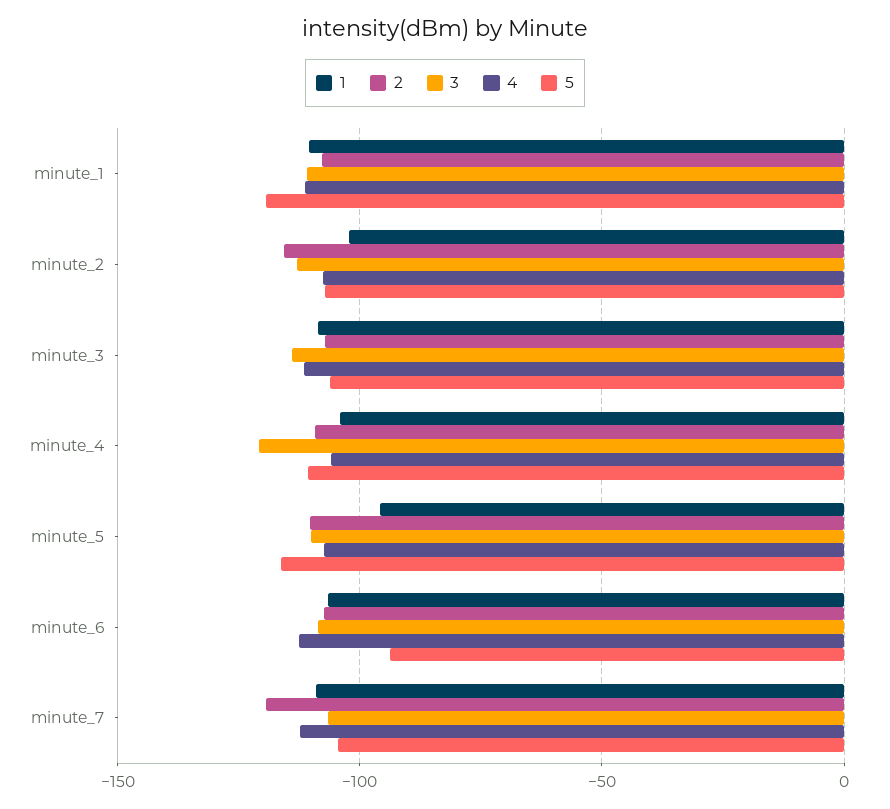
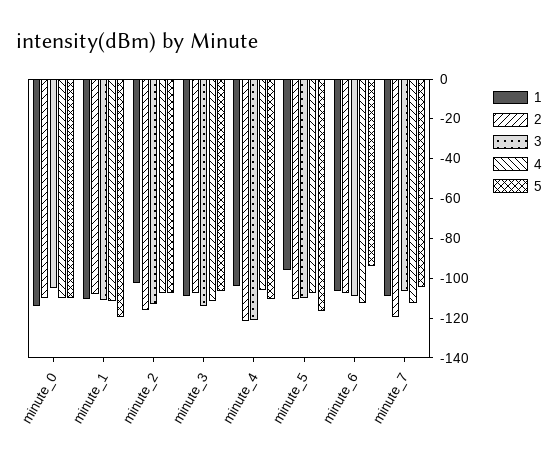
2, minute_4: -110 -> -120
1, minute_0: none -> -115
2, minute_0: none -> -110
3, minute_0: none -> -105
4, minute_0: none -> -110
5, minute_0: none -> -110

